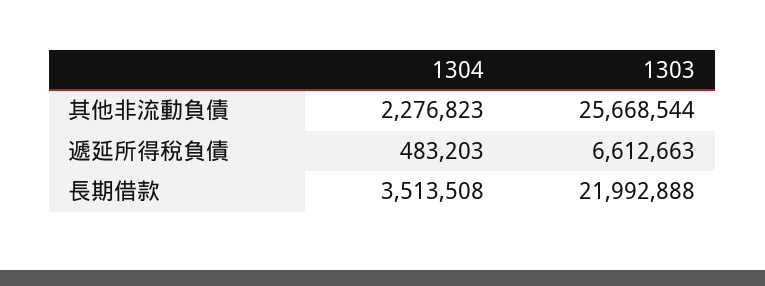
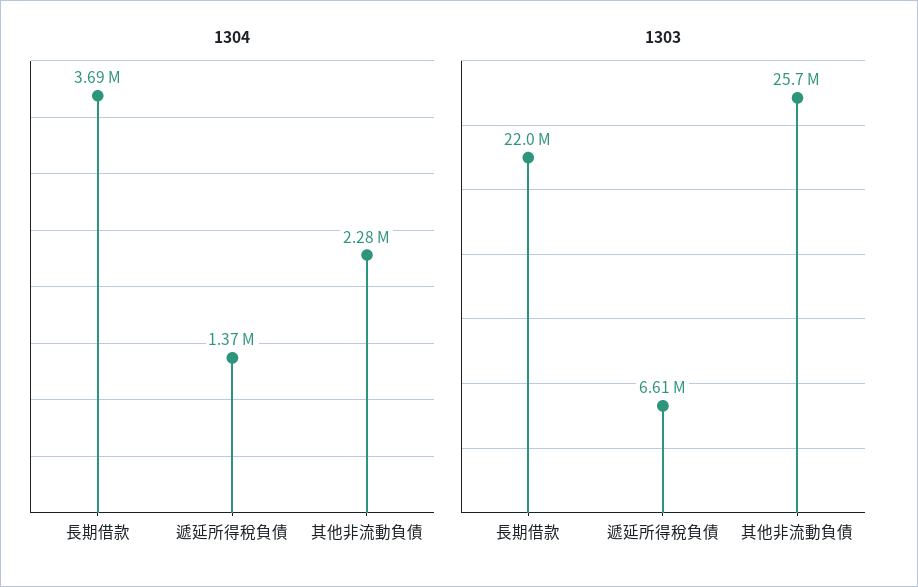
1304, 遞延所得稅負債: 483203 -> 1370000
1304, 長期借款: 3513508 -> 3690000

